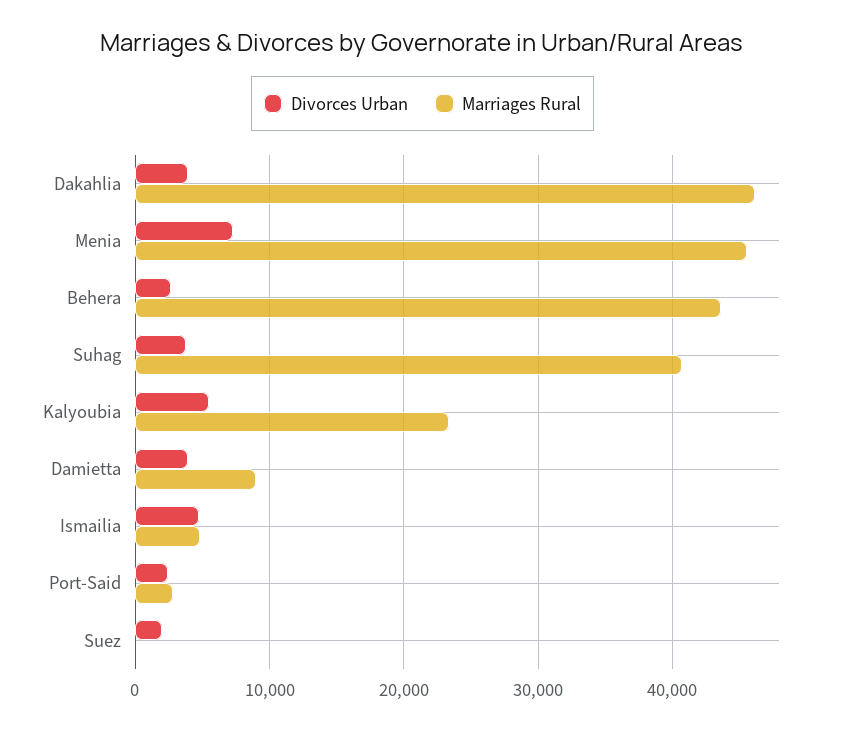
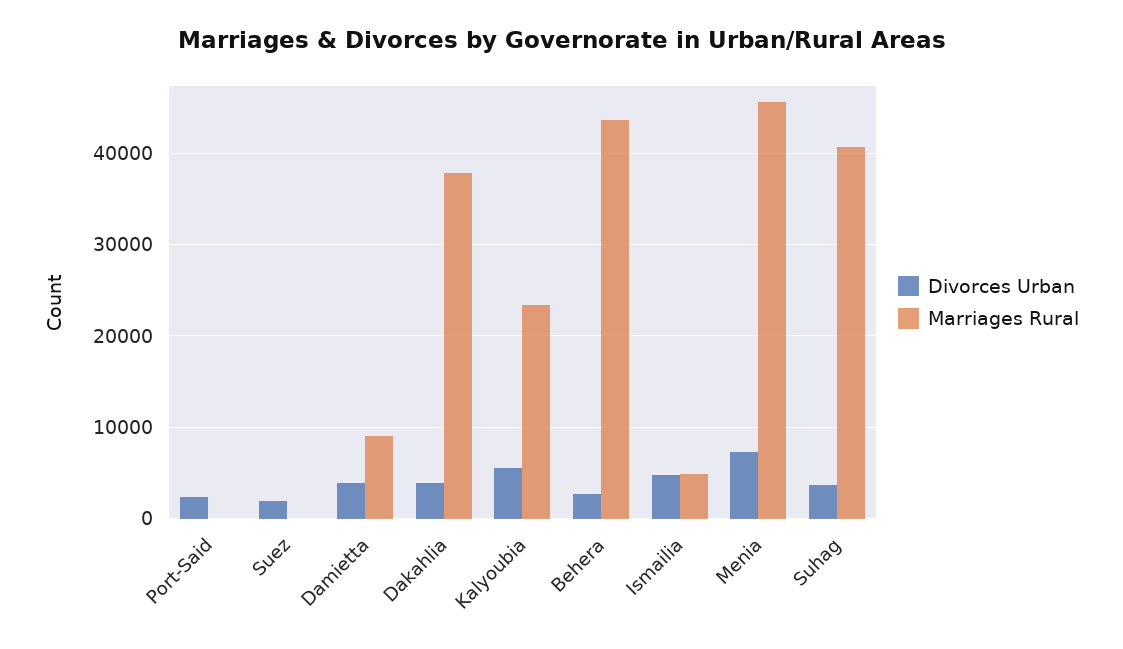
Marriages Rural, Dakahlia: 46000 -> 38000
Marriages Rural, Port-Said: 3000 -> 0

